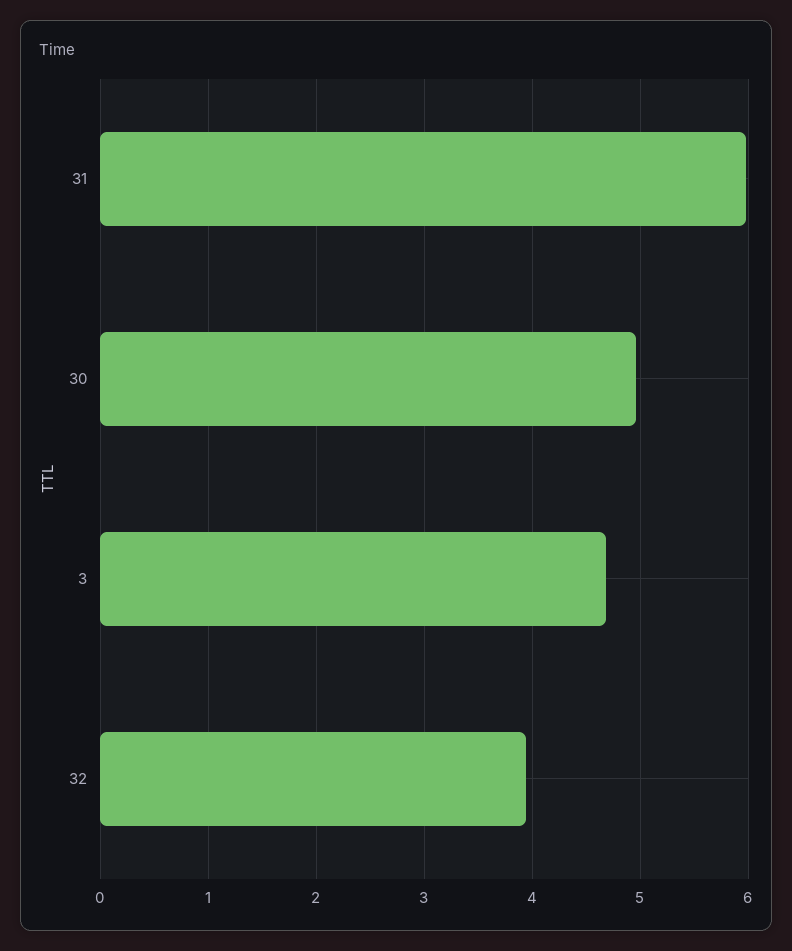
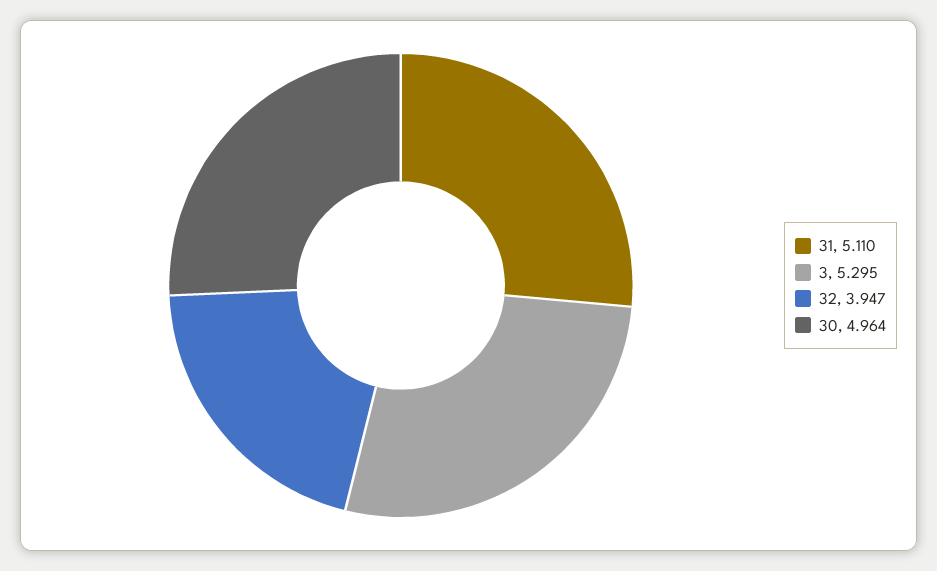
31: 6 -> 5.11
3: 4.7 -> 5.295

